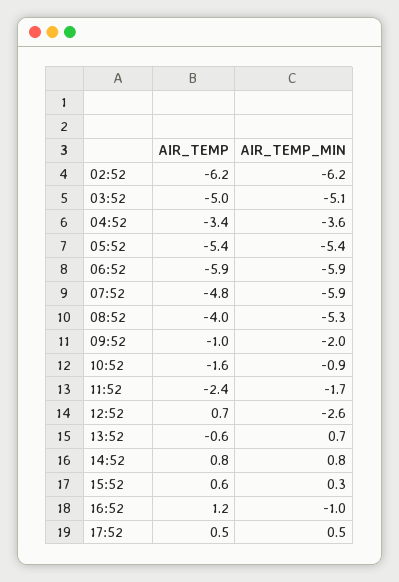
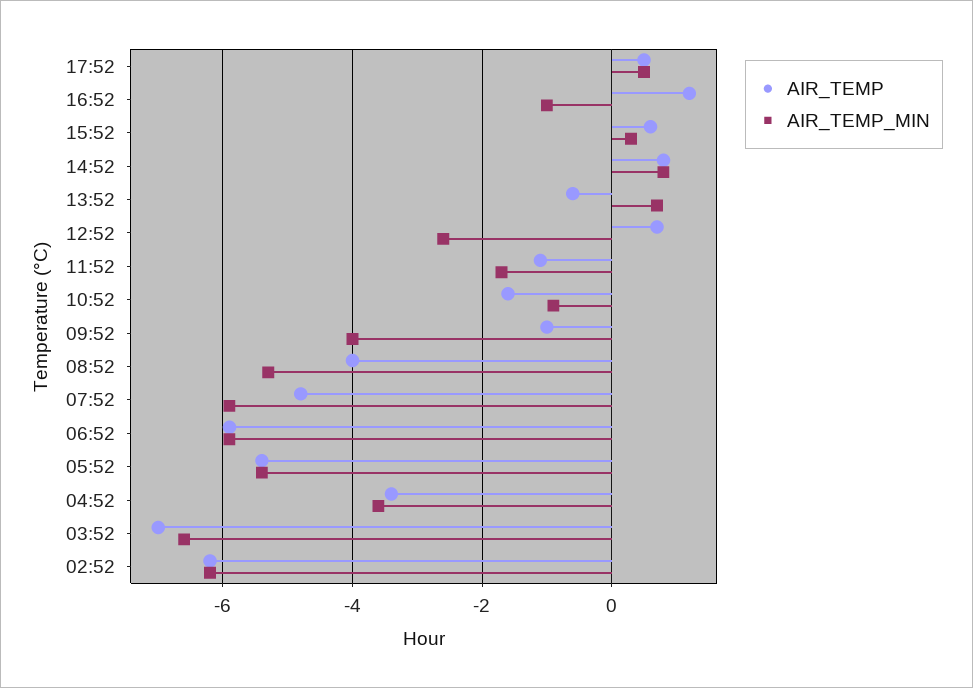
AIR_TEMP, 03:52: -5 -> -7
AIR_TEMP_MIN, 03:52: -5.1 -> -6.5
AIR_TEMP_MIN, 09:52: -2 -> -4
AIR_TEMP, 11:52: -2.4 -> -1

